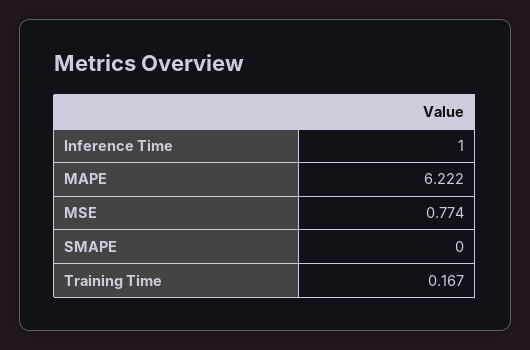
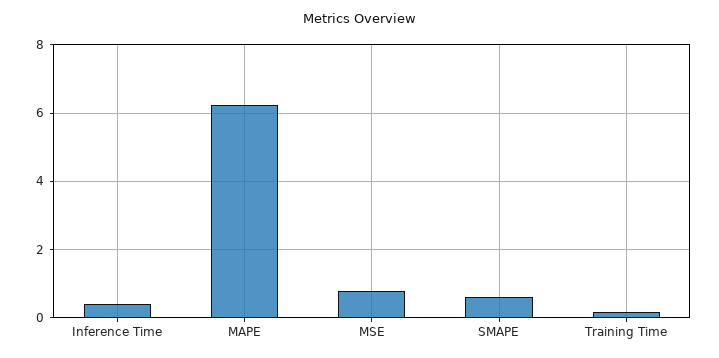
Inference Time: 1 -> 0.4
SMAPE: 0 -> 0.6

